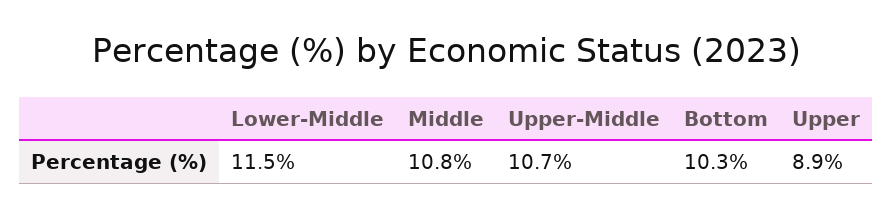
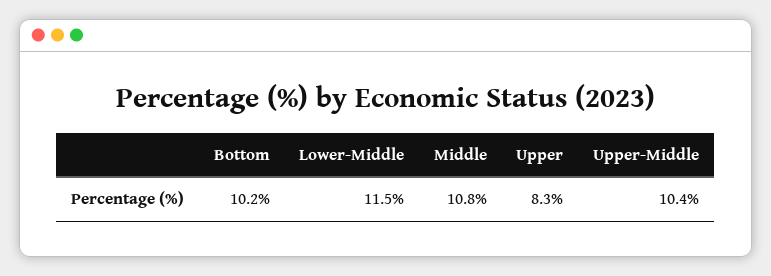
Upper-Middle: 10.7 -> 10.4
Bottom: 10.3 -> 10.2
Upper: 8.9 -> 8.3

